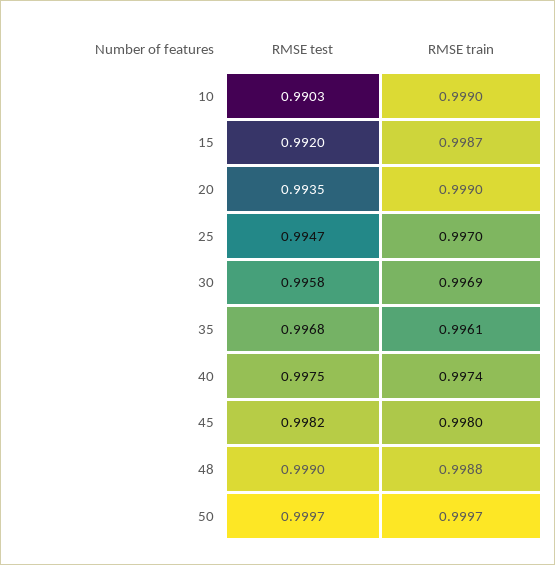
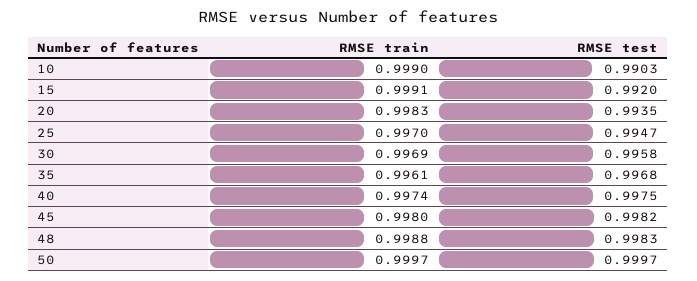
RMSE train, 15: 0.9987 -> 0.9991
RMSE train, 20: 0.999 -> 0.9983
RMSE test, 48: 0.999 -> 0.9983

